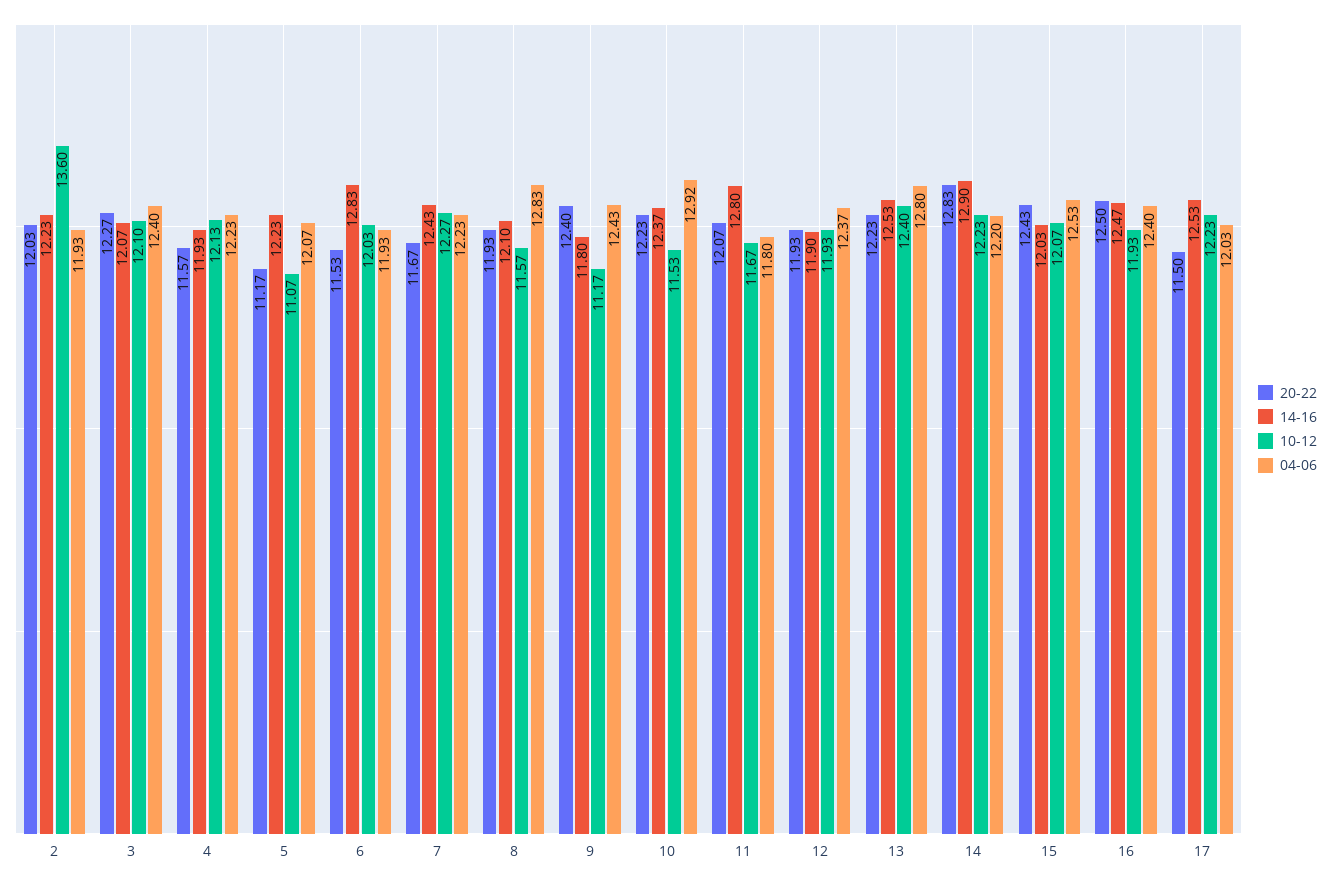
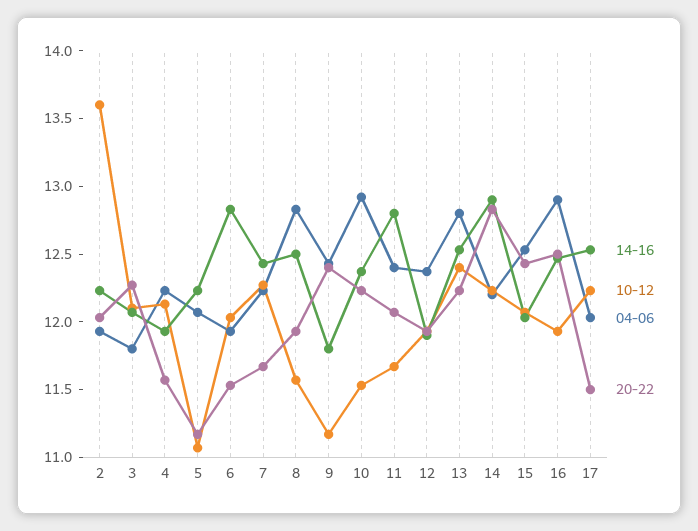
04-06, 3: 12.4 -> 11.8
14-16, 8: 12.1 -> 12.5
04-06, 11: 11.8 -> 12.4
04-06, 16: 12.4 -> 12.9

